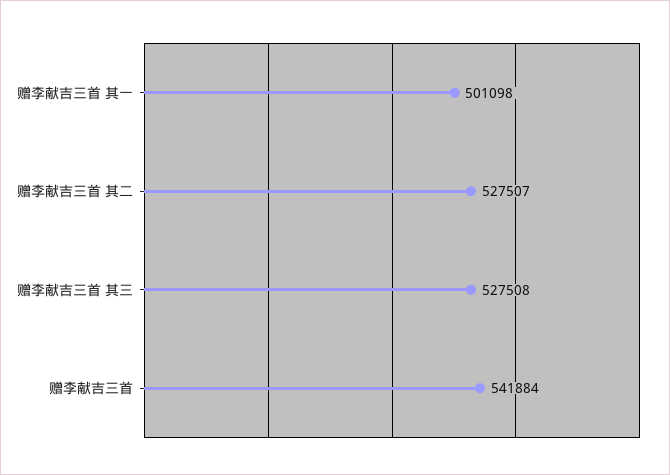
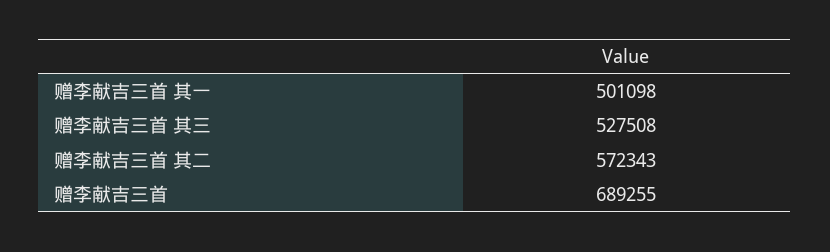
赠李献吉三首 其二: 527507 -> 572343
赠李献吉三首: 541884 -> 689255

